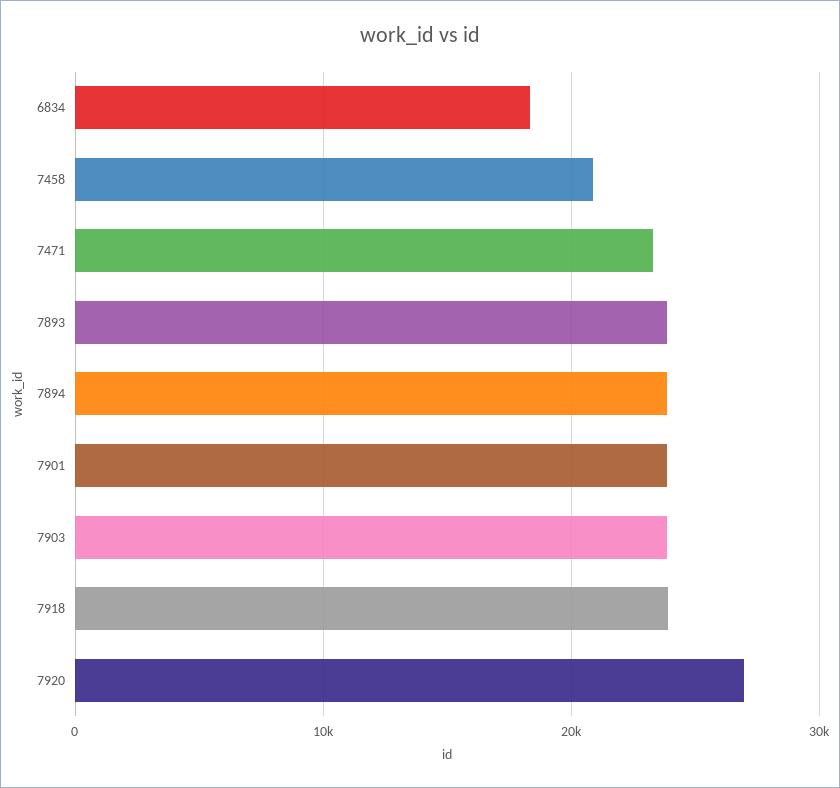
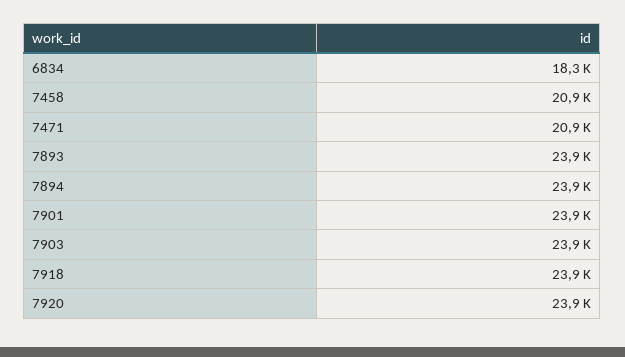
7471: 23000 -> 20900
7920: 27000 -> 23900

